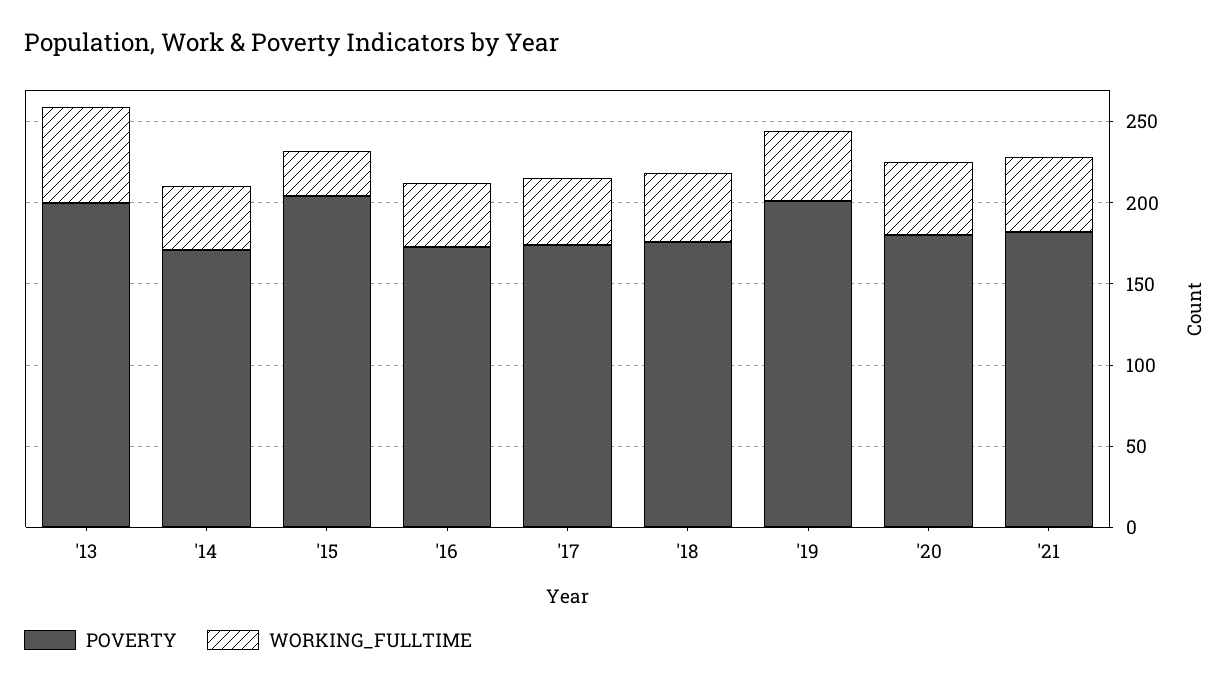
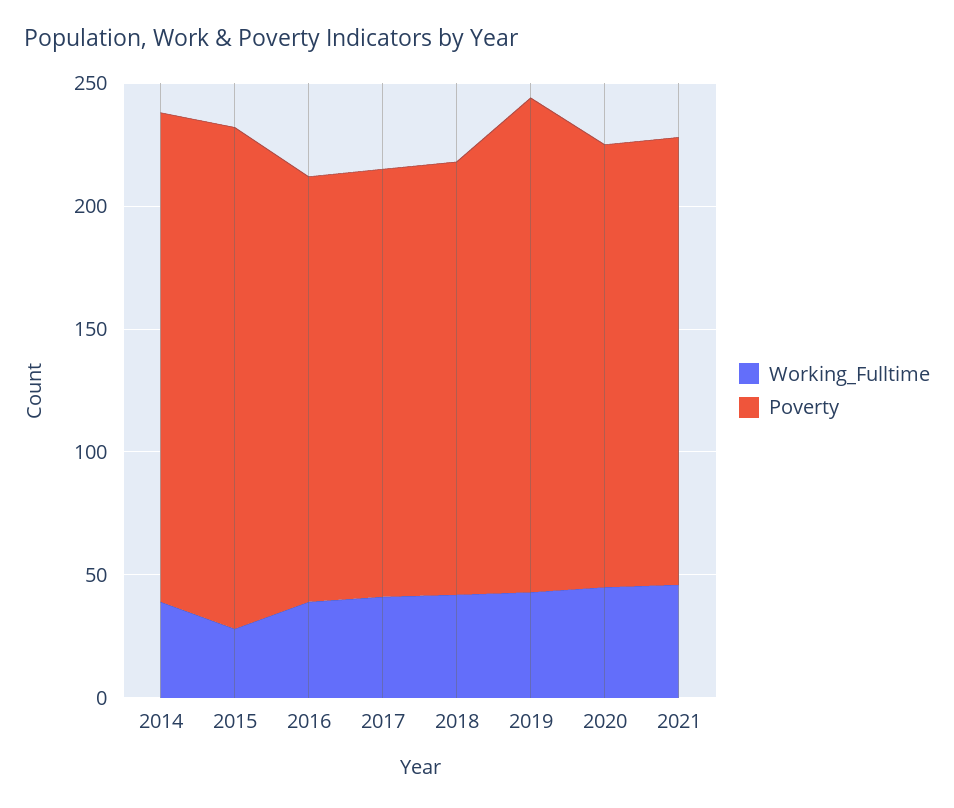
POVERTY, '13: 200 -> none
WORKING_FULLTIME, '13: 60 -> none
POVERTY, '14: 170 -> 200

